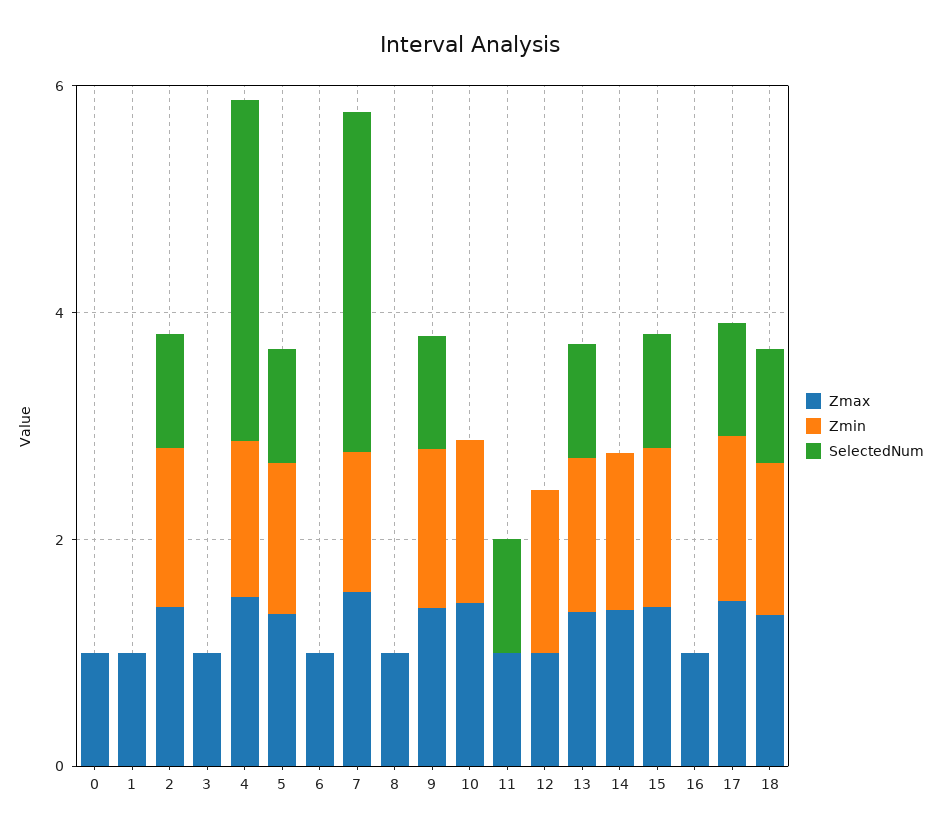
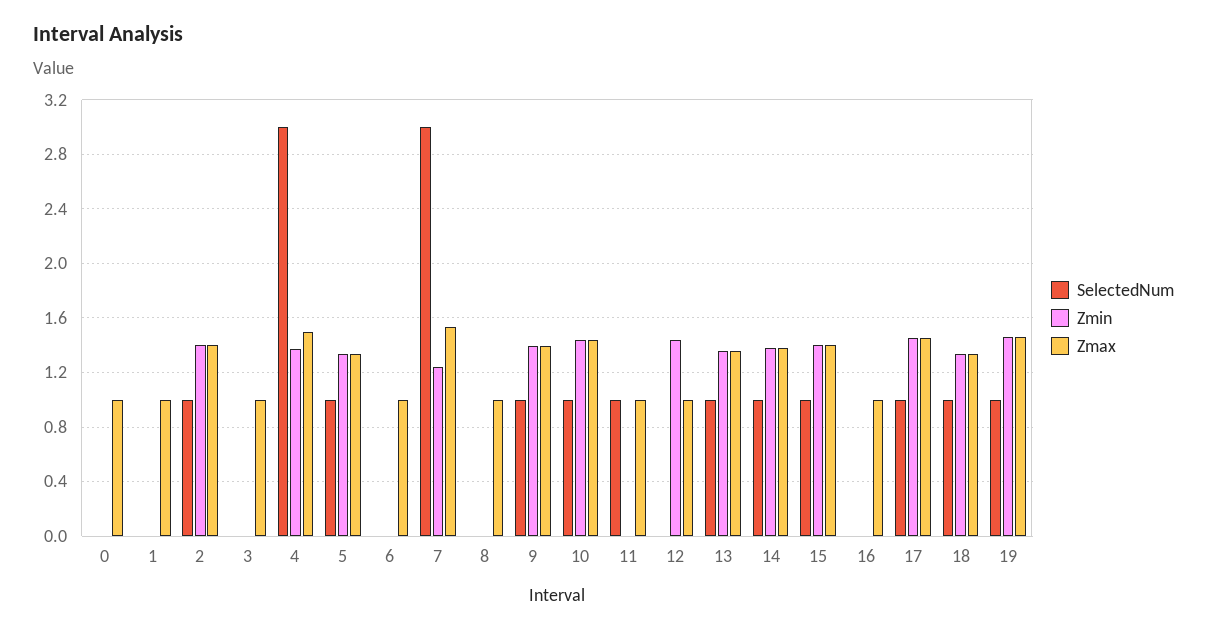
SelectedNum, 10: 0 -> 1
SelectedNum, 14: 0 -> 1
SelectedNum, 19: none -> 1
Zmin, 19: none -> 1.45
Zmax, 19: none -> 1.45

